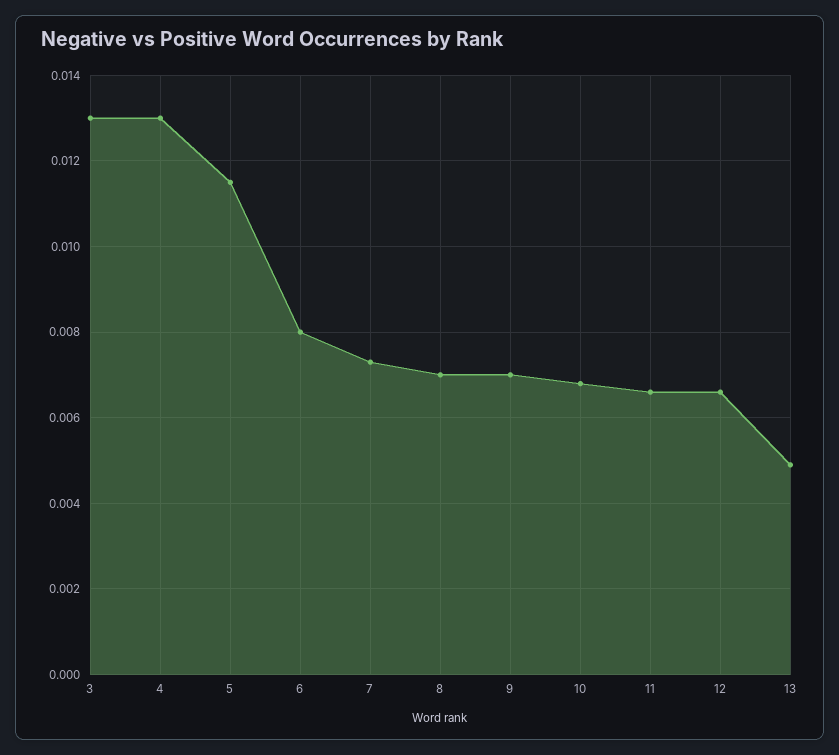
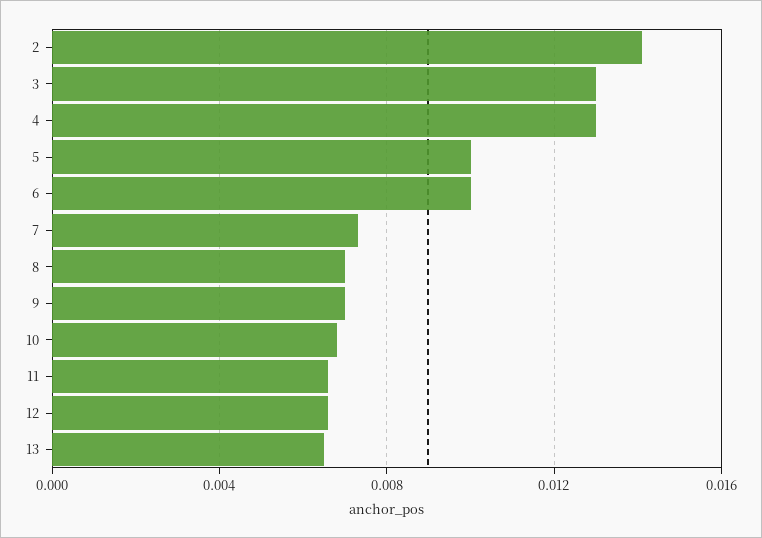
5: 0.0115 -> 0.01
6: 0.008 -> 0.01
13: 0.005 -> 0.0065
2: none -> 0.014

